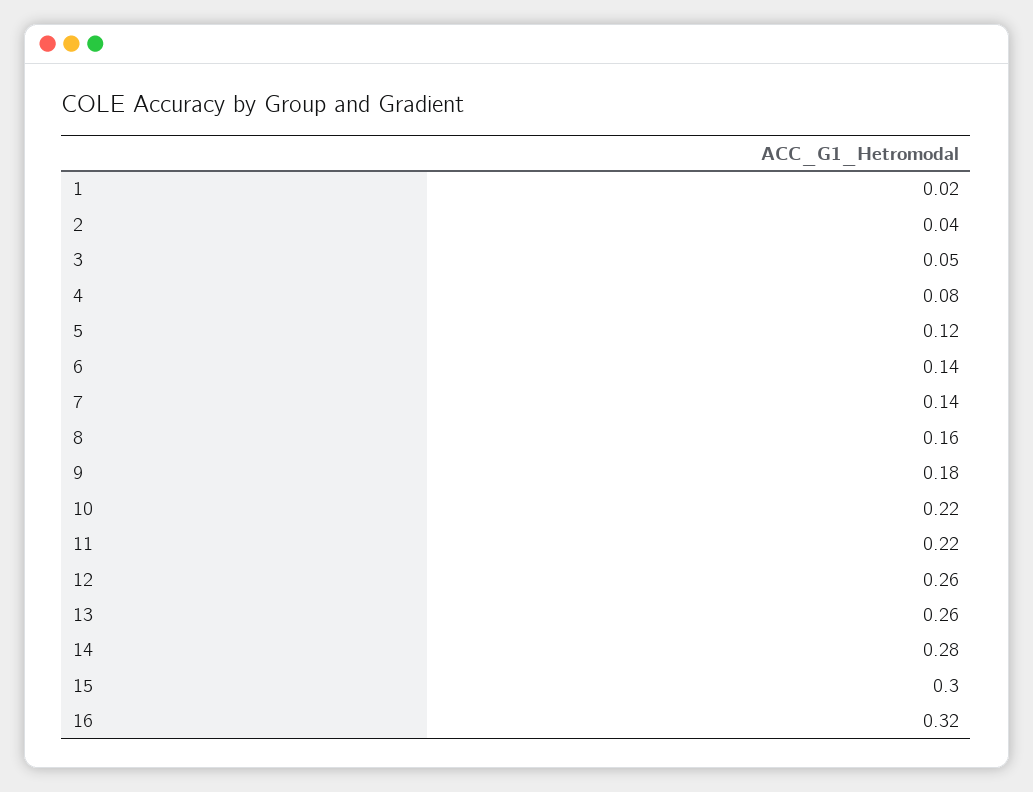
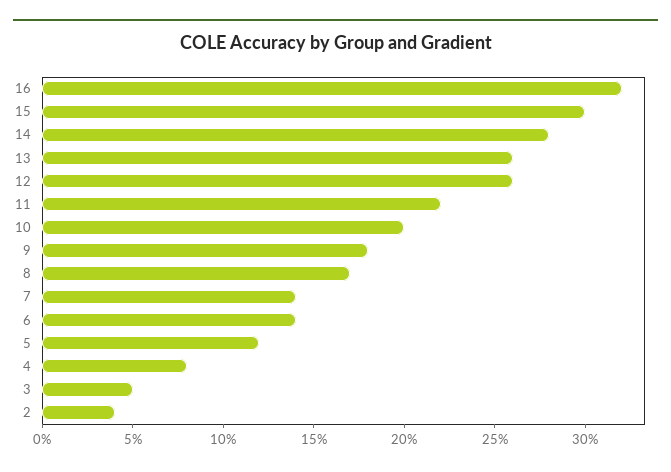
1: 0.02 -> none
8: 0.16 -> 0.17
10: 0.22 -> 0.2

